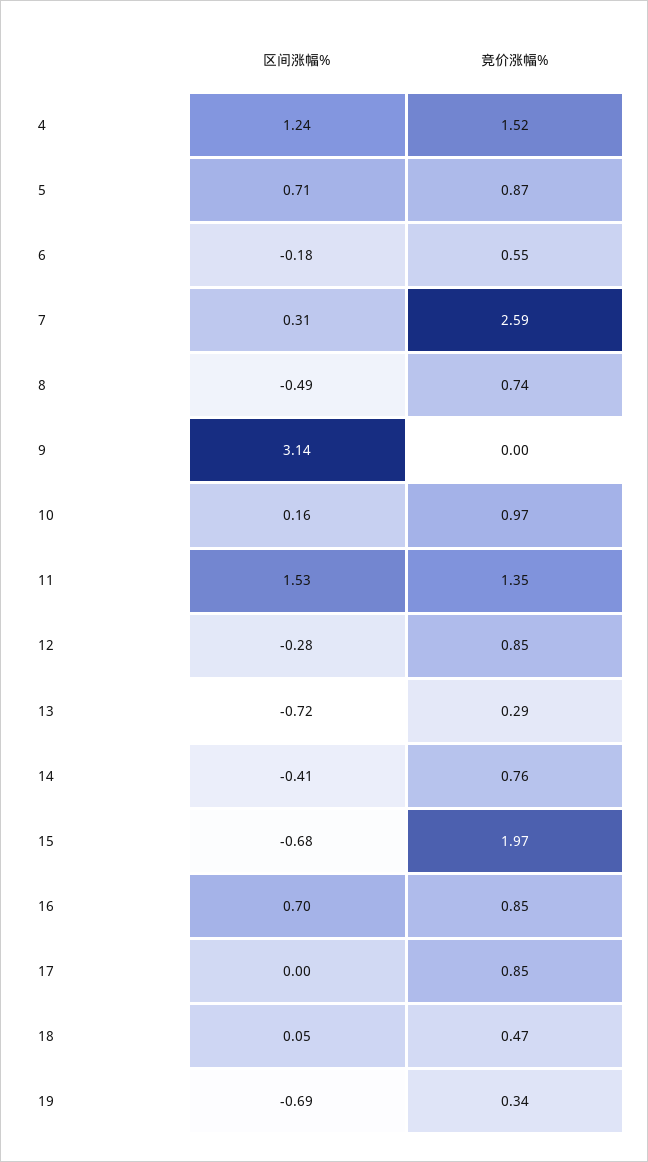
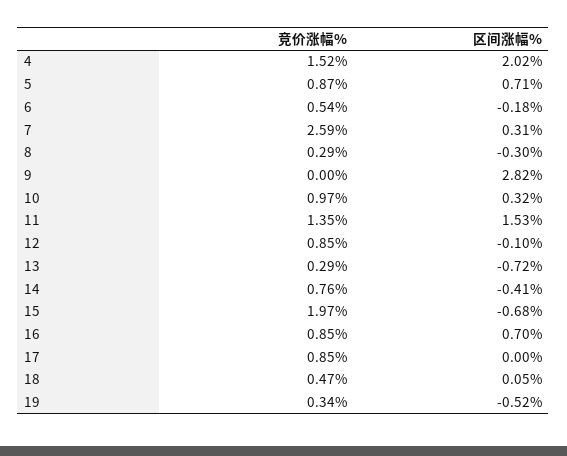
区间涨幅%, 4: 1.24 -> 2.02
竞价涨幅%, 6: 0.55 -> 0.54
区间涨幅%, 8: -0.49 -> -0.3
竞价涨幅%, 8: 0.74 -> 0.29
区间涨幅%, 9: 3.14 -> 2.82
区间涨幅%, 10: 0.16 -> 0.32
区间涨幅%, 12: -0.28 -> -0.1
区间涨幅%, 19: -0.69 -> -0.52

